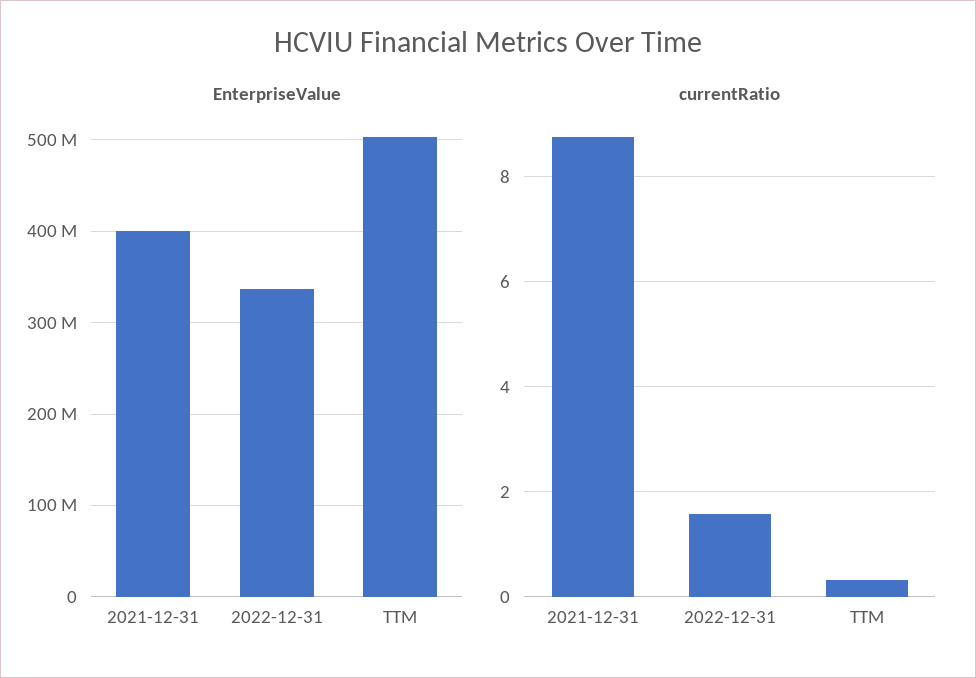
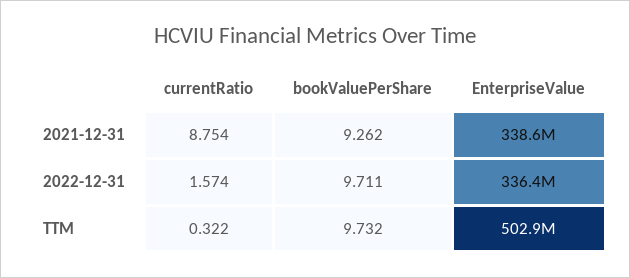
EnterpriseValue, 2021-12-31: 400000000 -> 338600000
bookValuePerShare, 2021-12-31: none -> 9.262
bookValuePerShare, 2022-12-31: none -> 9.711
bookValuePerShare, TTM: none -> 9.732

